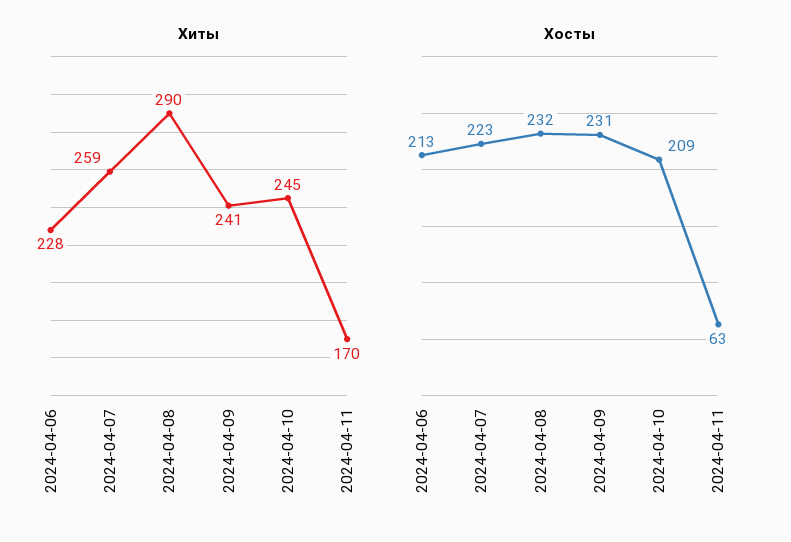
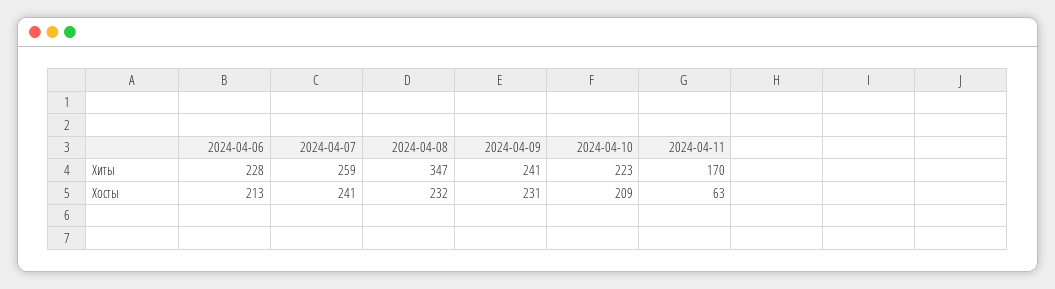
Хиты, 2024-04-08: 290 -> 347
Хиты, 2024-04-10: 245 -> 223
Хосты, 2024-04-07: 223 -> 241

